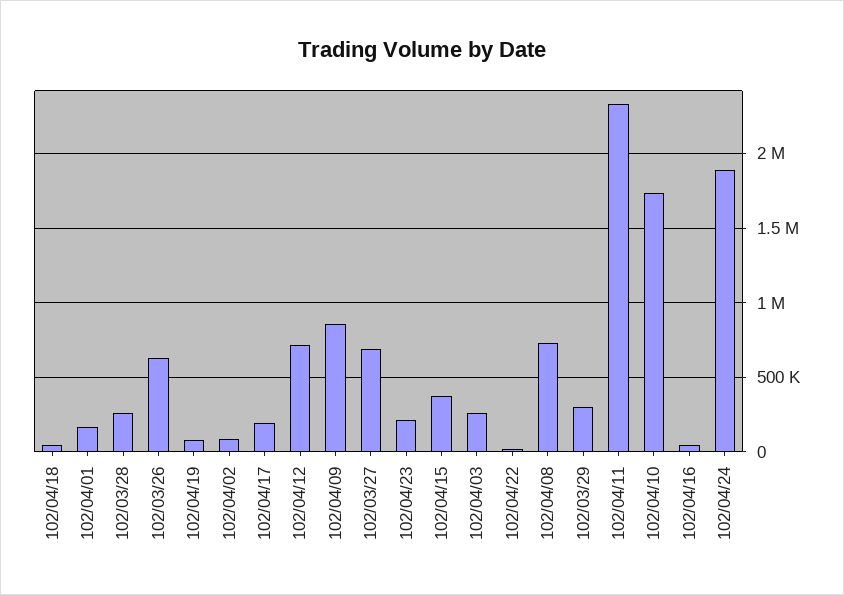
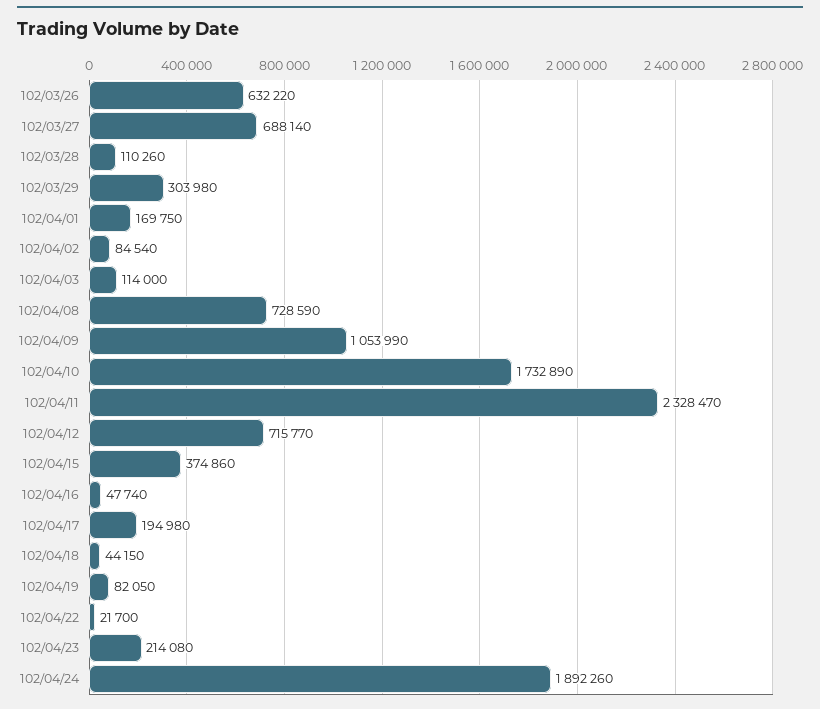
102/03/28: 250000 -> 110260
102/04/09: 850000 -> 1053990
102/04/03: 250000 -> 114000

